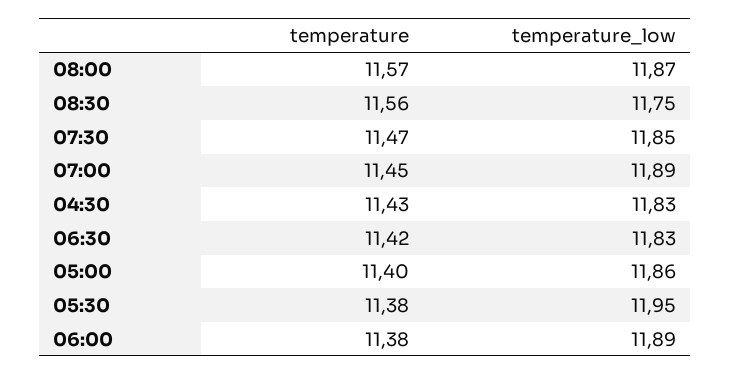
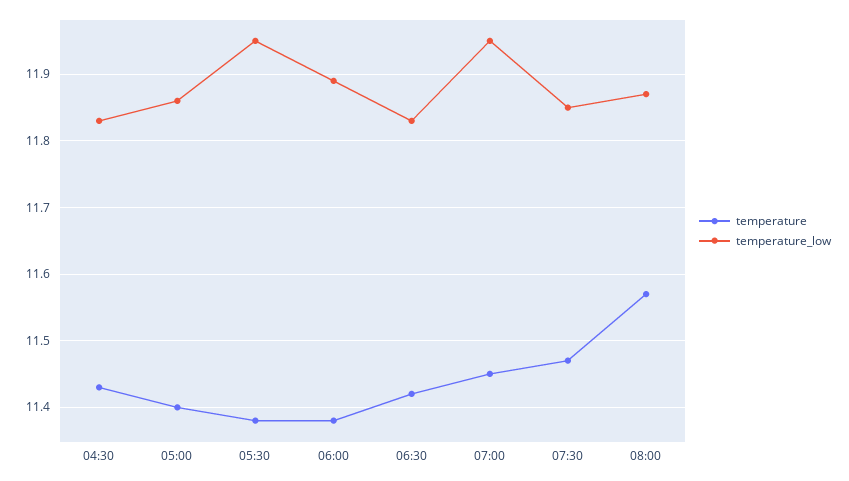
temperature, 08:30: 11.56 -> none
temperature_low, 08:30: 11.75 -> none
temperature_low, 07:00: 11.89 -> 11.95

